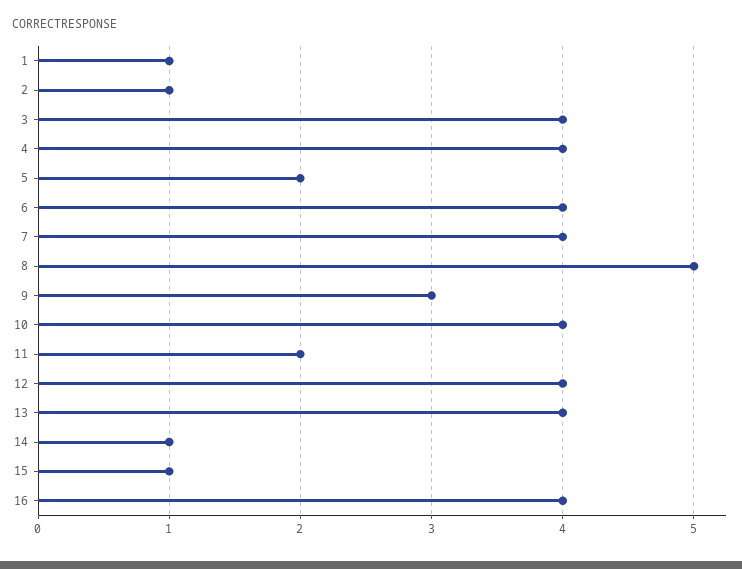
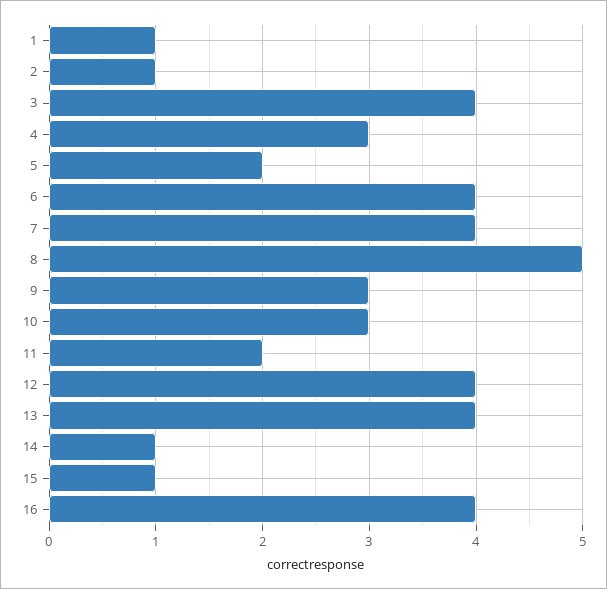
4: 4 -> 3
10: 4 -> 3

